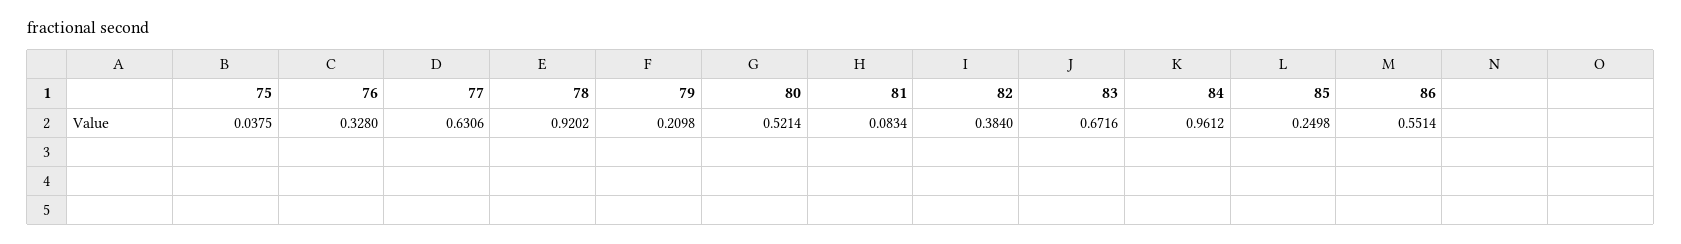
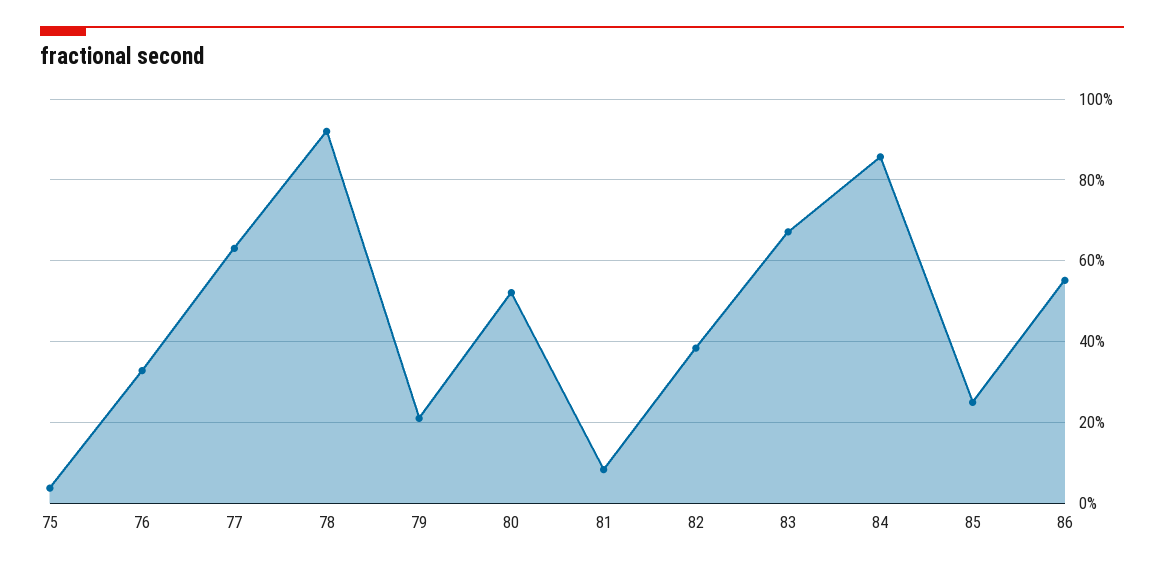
84: 0.9612 -> 0.86

